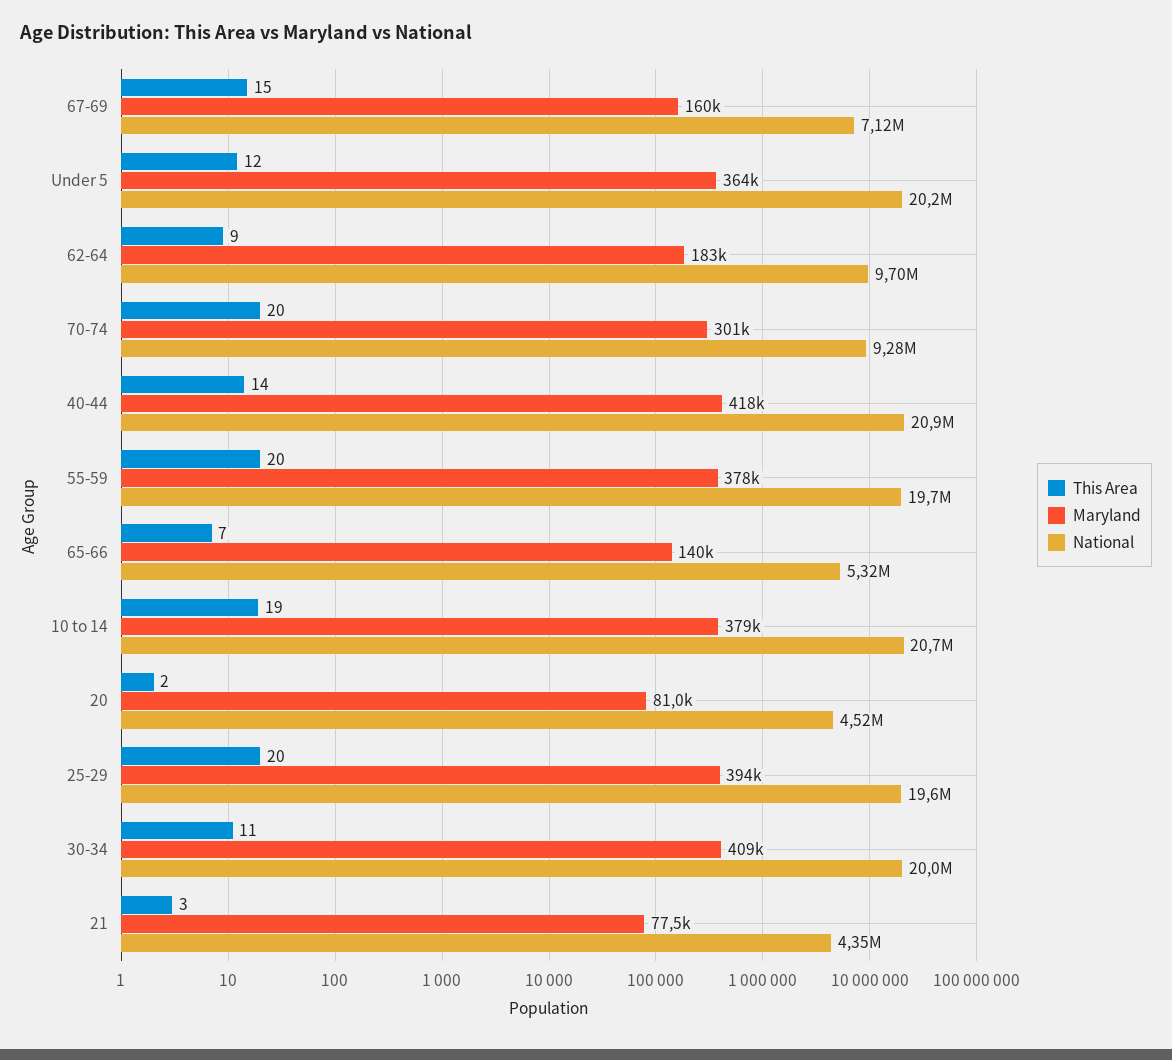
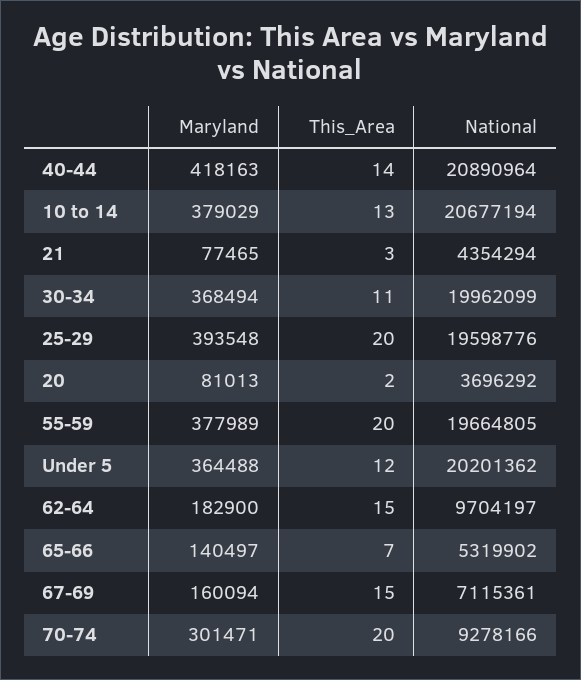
This Area, 62-64: 9 -> 15
This Area, 10 to 14: 19 -> 13
National, 20: 4520000 -> 3696292
Maryland, 30-34: 409000 -> 368494

